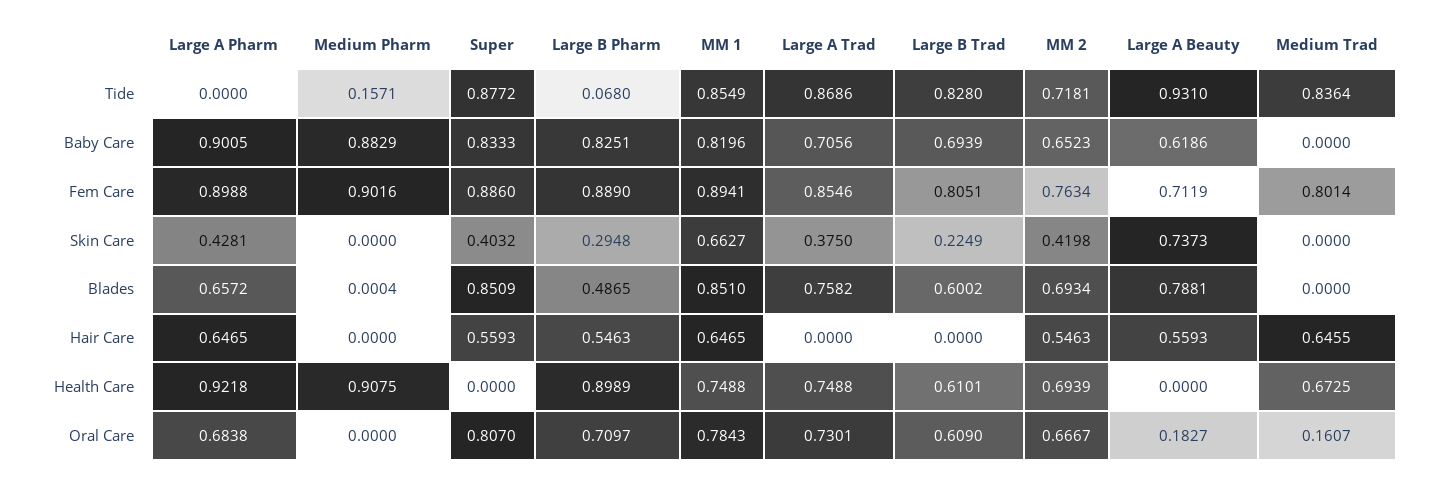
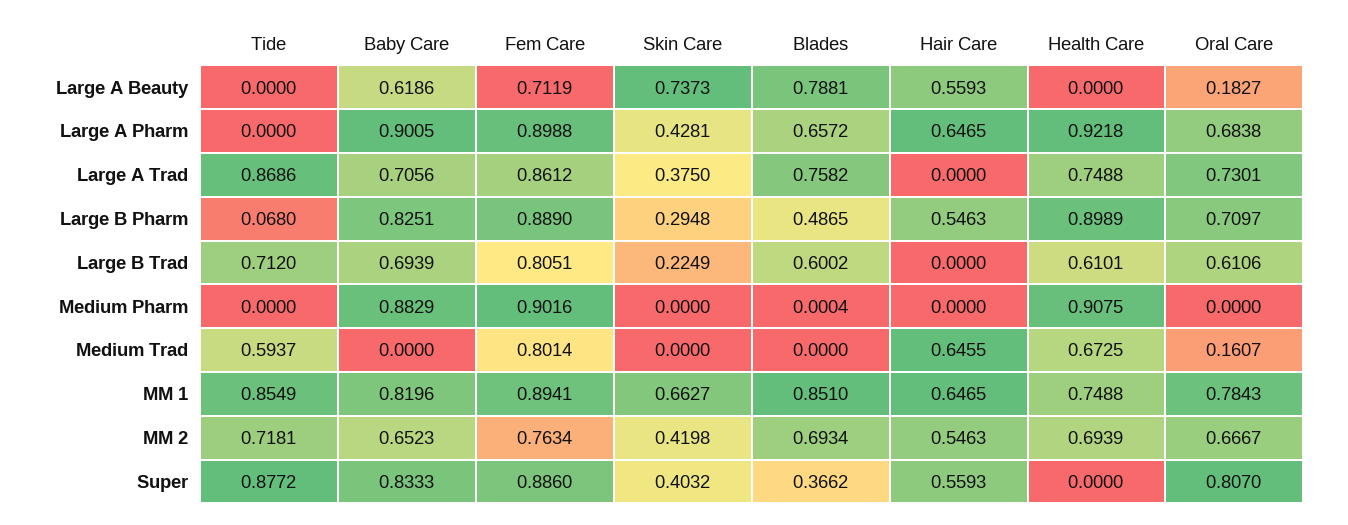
Medium Pharm, Tide: 0.1571 -> 0
Large B Trad, Tide: 0.828 -> 0.712
Large A Beauty, Tide: 0.931 -> 0
Medium Trad, Tide: 0.8364 -> 0.5937
Large A Trad, Fem Care: 0.8546 -> 0.8612
Super, Blades: 0.8509 -> 0.3662
Large B Trad, Oral Care: 0.609 -> 0.6106

